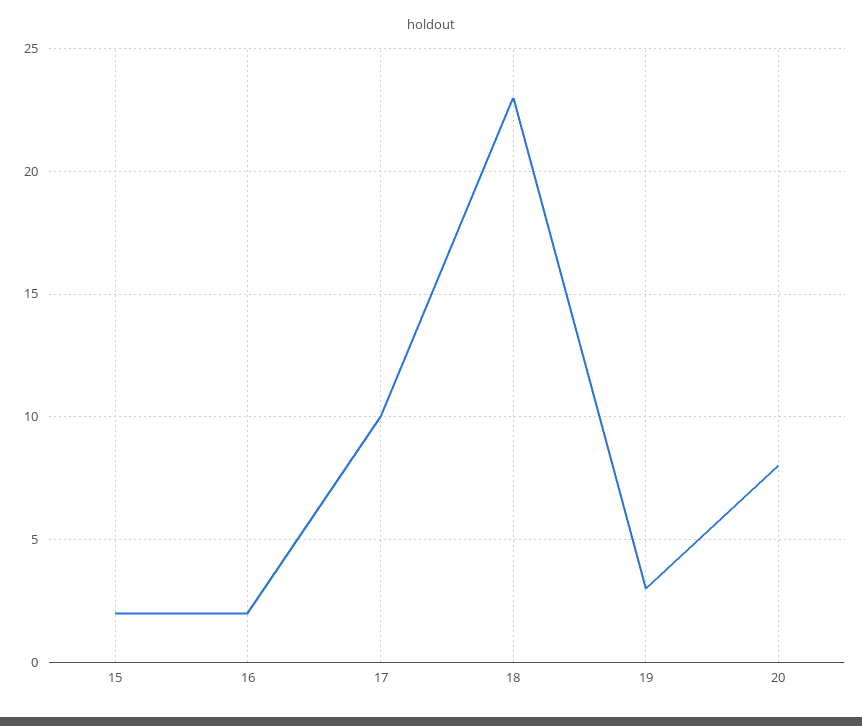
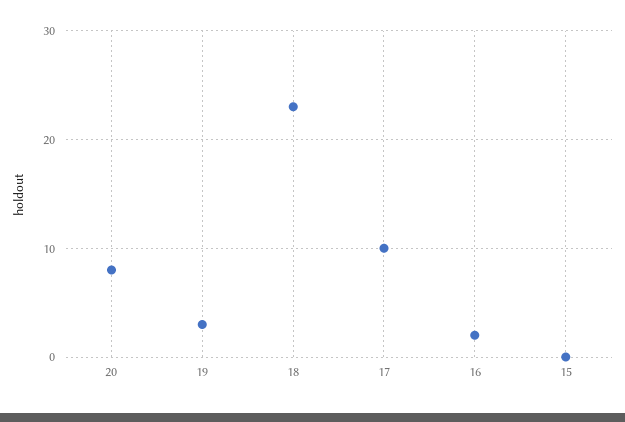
15: 2 -> 0

